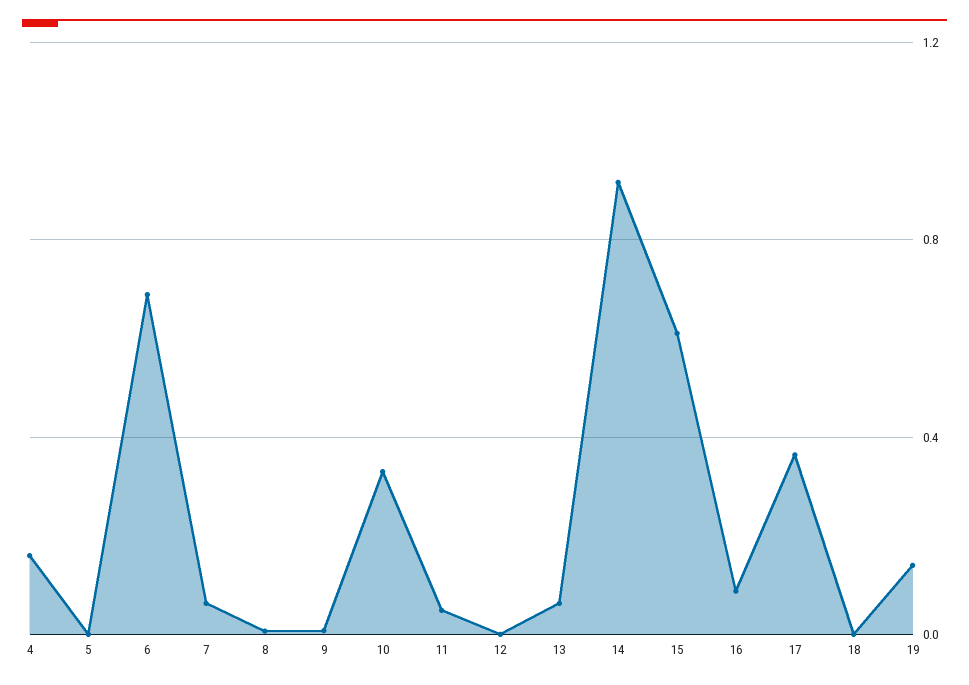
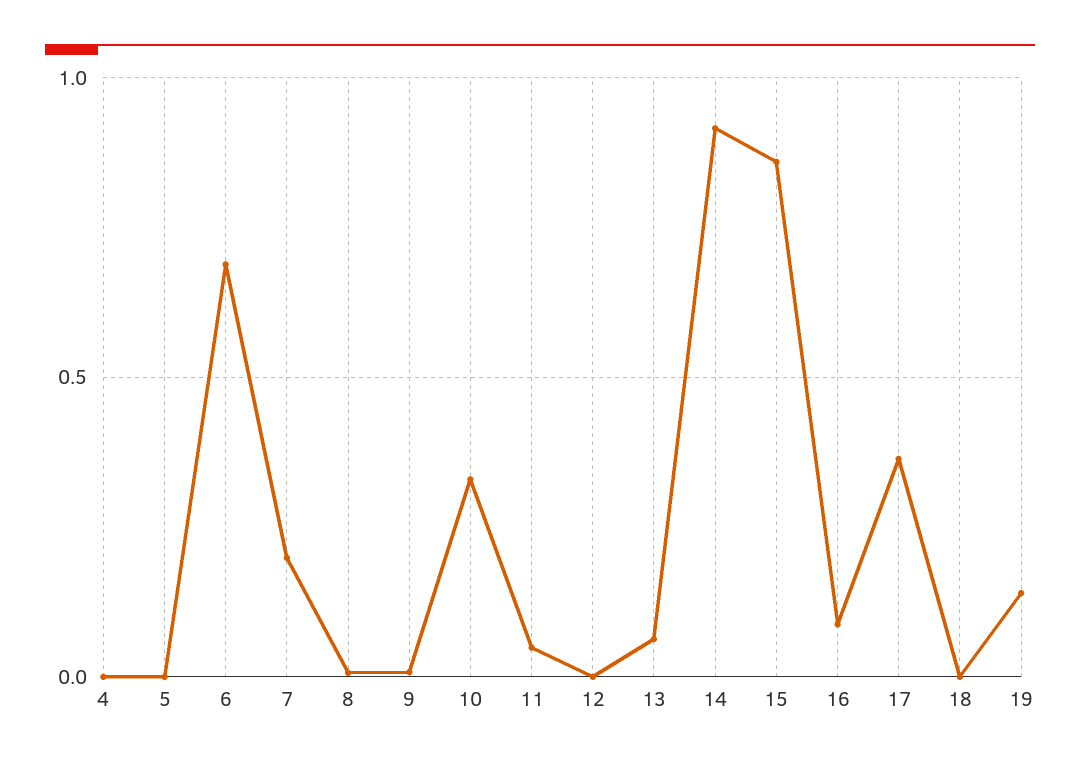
4: 0.15 -> 0
7: 0.05 -> 0.2
15: 0.6 -> 0.85

